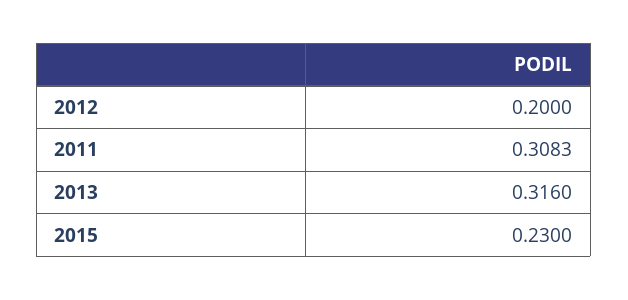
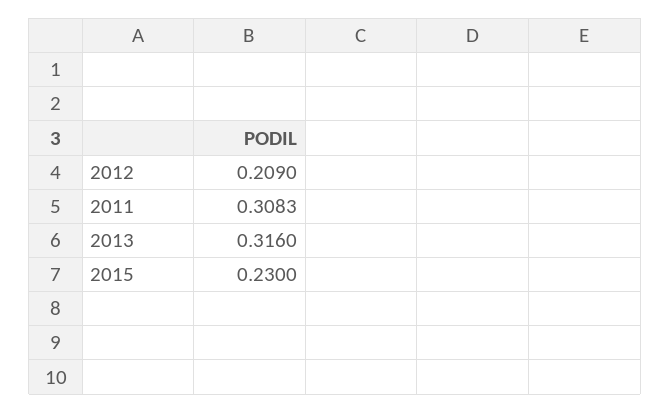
2012: 0.2 -> 0.209

